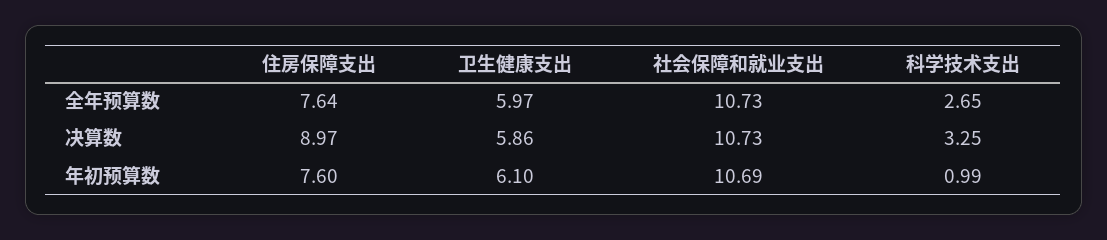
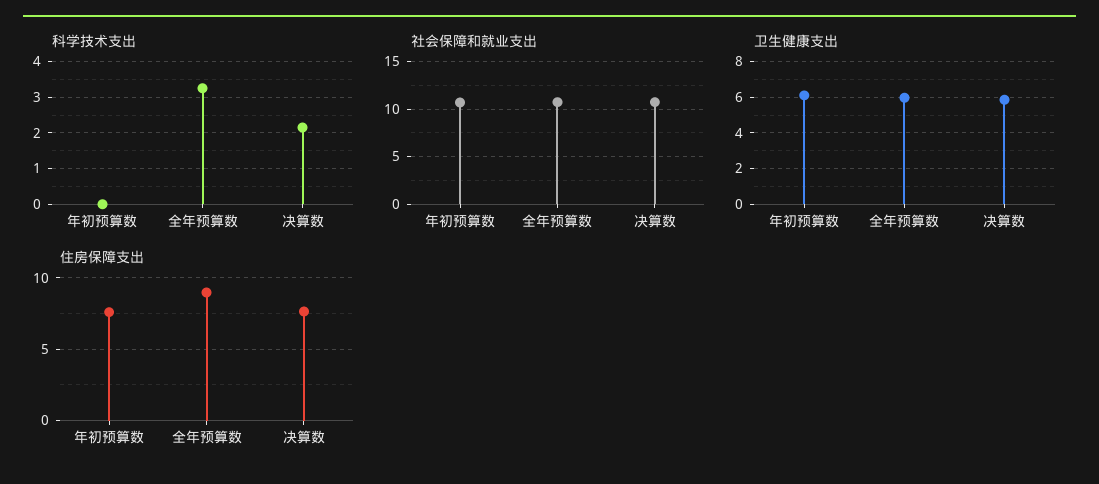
住房保障支出, 全年预算数: 7.64 -> 9
科学技术支出, 全年预算数: 2.65 -> 3.2
住房保障支出, 决算数: 8.97 -> 7.5
科学技术支出, 决算数: 3.25 -> 2.2
科学技术支出, 年初预算数: 0.99 -> 0

